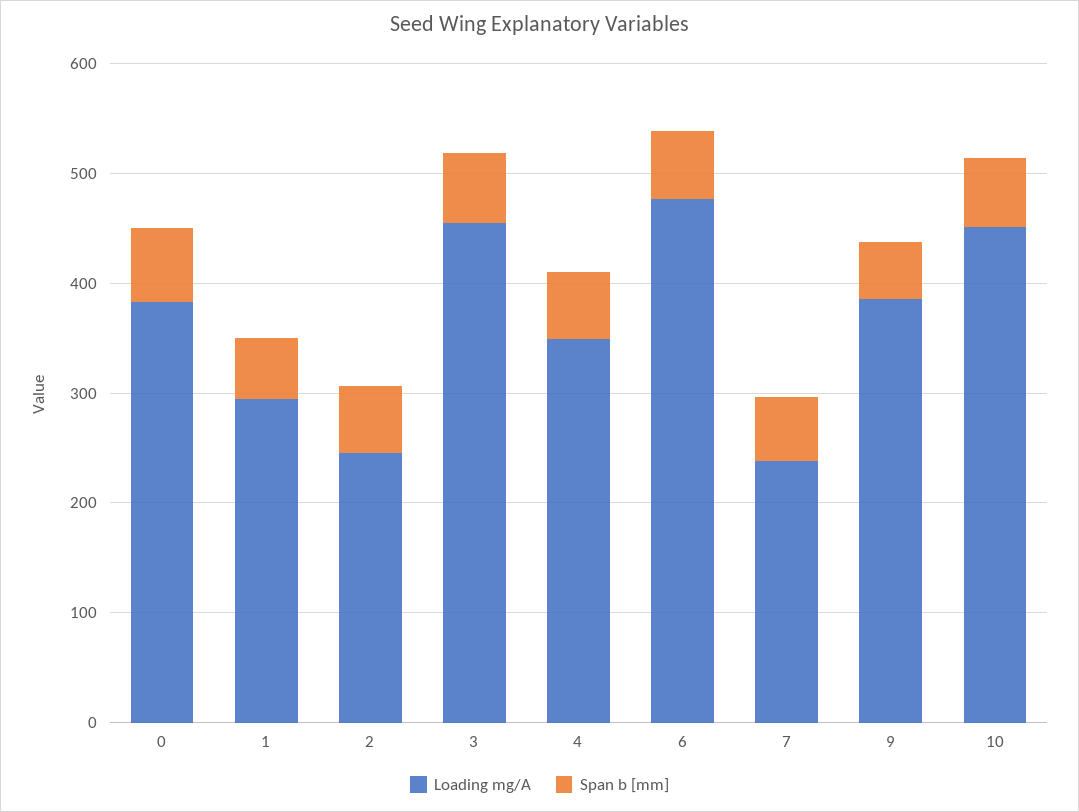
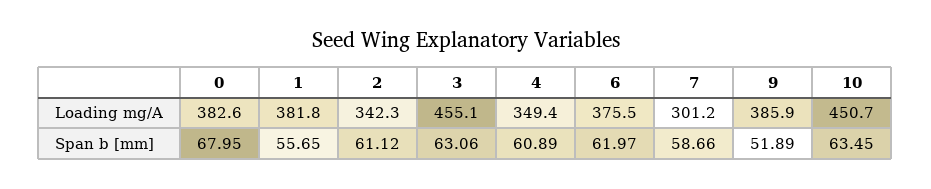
Loading mg/A, 1: 300 -> 381.8
Loading mg/A, 2: 240 -> 342.3
Loading mg/A, 6: 480 -> 375.5
Loading mg/A, 7: 240 -> 301.2

